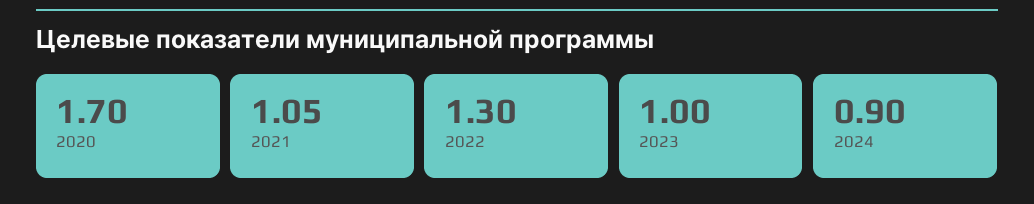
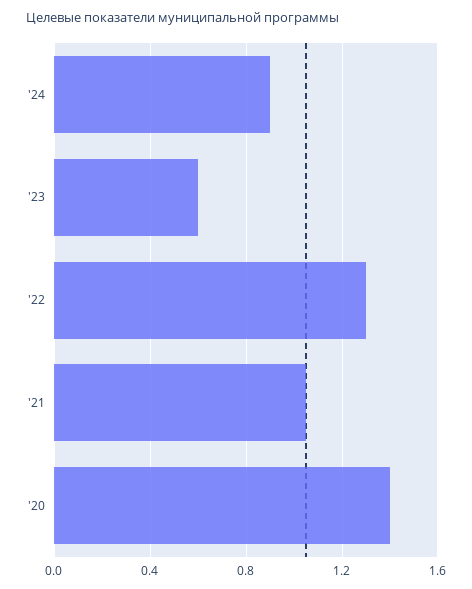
2020: 1.7 -> 1.4
2023: 1 -> 0.6

